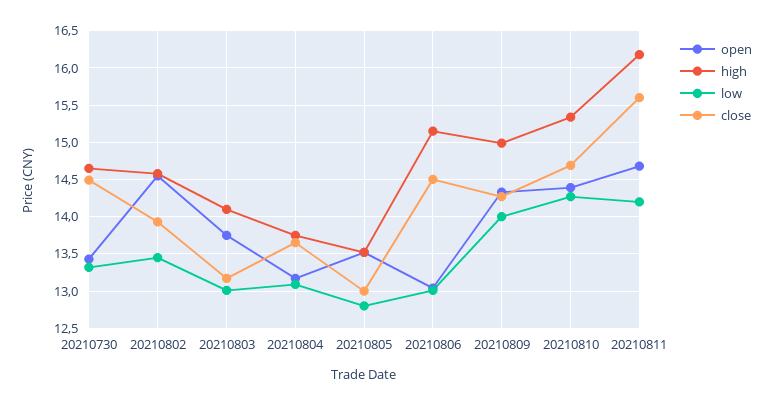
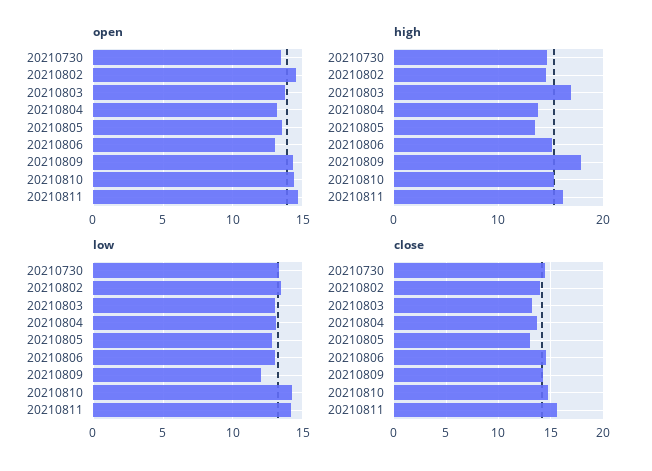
high, 20210803: 14.1 -> 17
high, 20210809: 15 -> 18
low, 20210809: 14 -> 12

